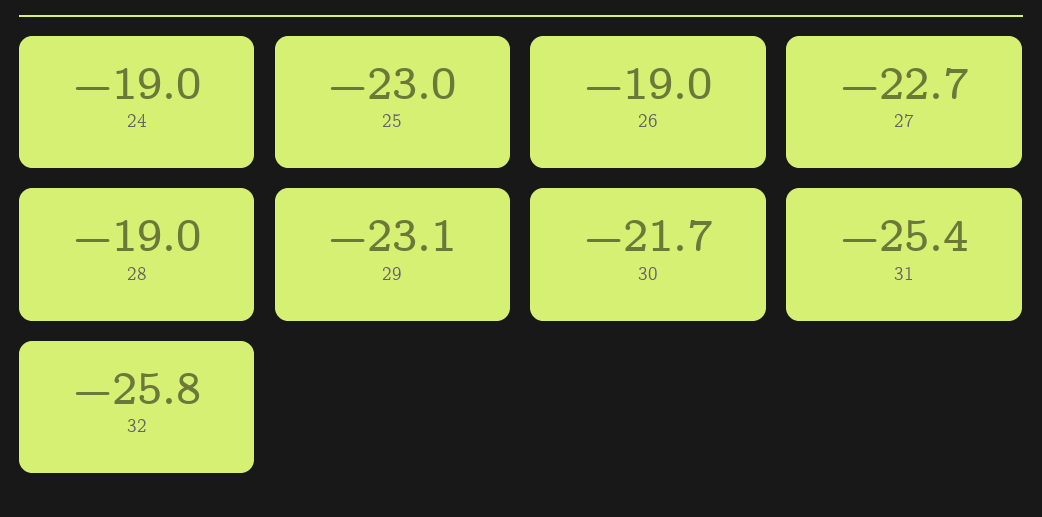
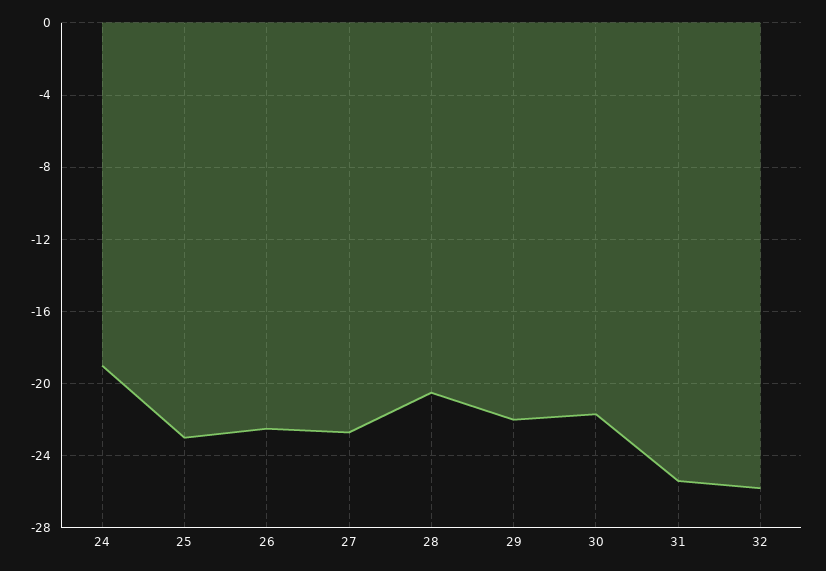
26: -19 -> -22.5
28: -19 -> -20.5
29: -23.1 -> -22

